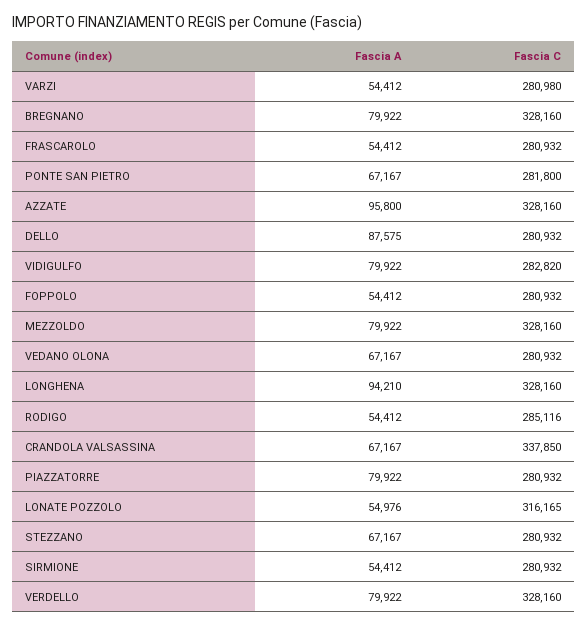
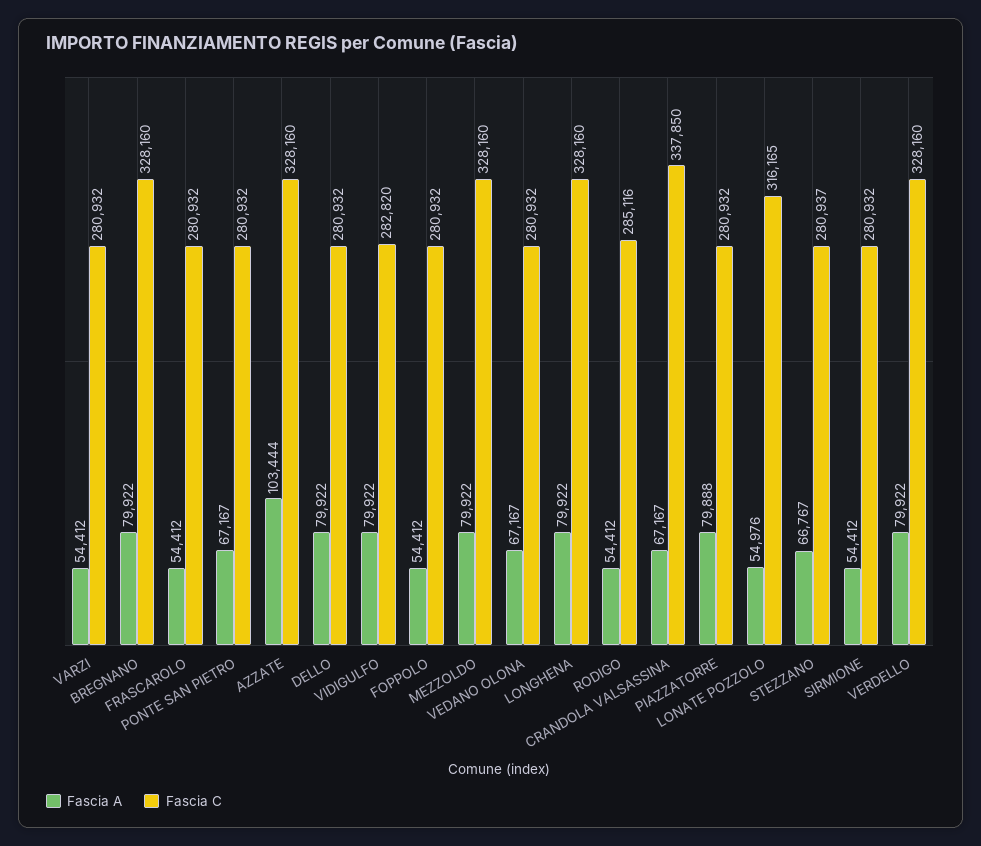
Fascia C, VARZI: 280980 -> 280932
Fascia C, PONTE SAN PIETRO: 281800 -> 280932
Fascia A, AZZATE: 95800 -> 103444
Fascia A, DELLO: 87575 -> 79922
Fascia A, LONGHENA: 94210 -> 79922
Fascia A, PIAZZATORRE: 79922 -> 79888
Fascia A, STEZZANO: 67167 -> 66767
Fascia C, STEZZANO: 280932 -> 280937

